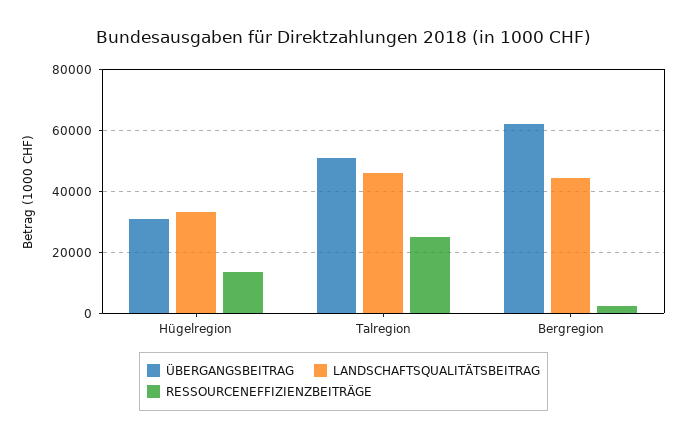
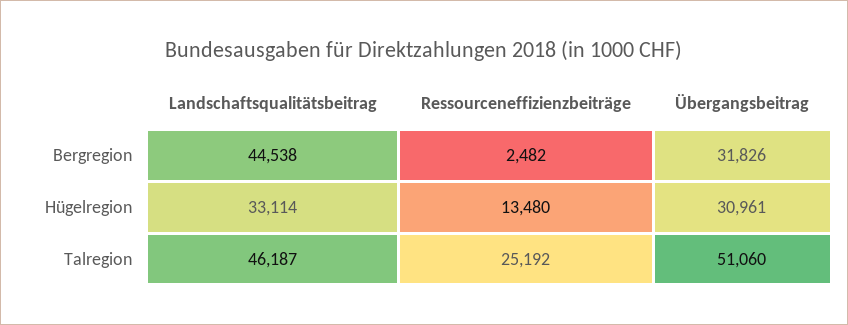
ÜBERGANGSBEITRAG, Bergregion: 62000 -> 31826

